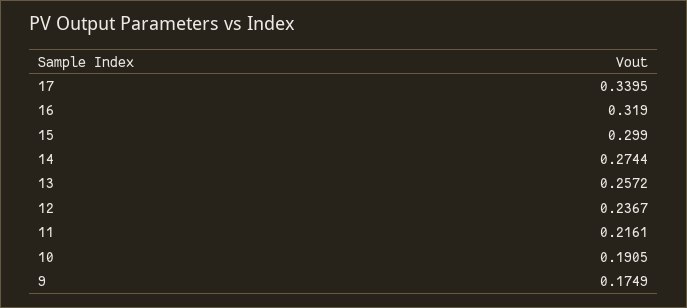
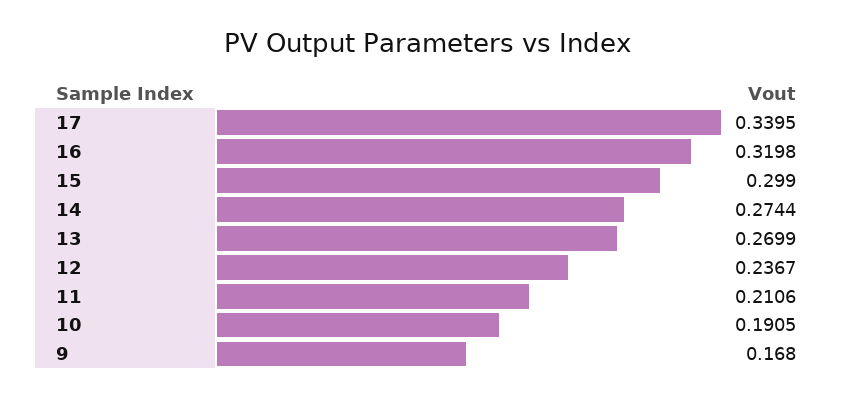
16: 0.319 -> 0.3198
13: 0.2572 -> 0.2699
11: 0.2161 -> 0.2106
9: 0.1749 -> 0.168

